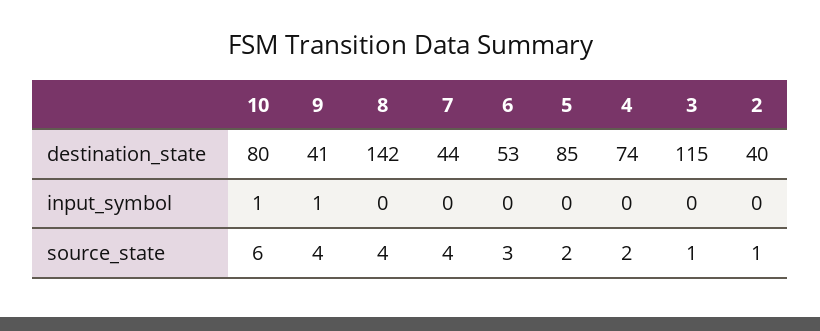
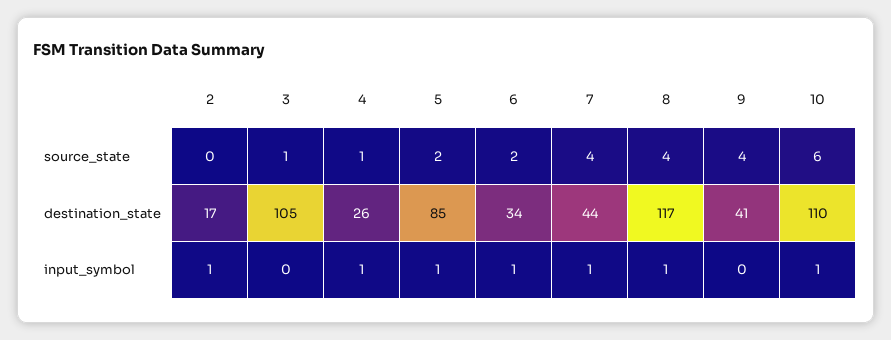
10, destination_state: 80 -> 110
8, destination_state: 142 -> 117
6, destination_state: 53 -> 34
4, destination_state: 74 -> 26
3, destination_state: 115 -> 105
2, destination_state: 40 -> 17
9, input_symbol: 1 -> 0
8, input_symbol: 0 -> 1
7, input_symbol: 0 -> 1
6, input_symbol: 0 -> 1
5, input_symbol: 0 -> 1
4, input_symbol: 0 -> 1
2, input_symbol: 0 -> 1
6, source_state: 3 -> 2
4, source_state: 2 -> 1
2, source_state: 1 -> 0

